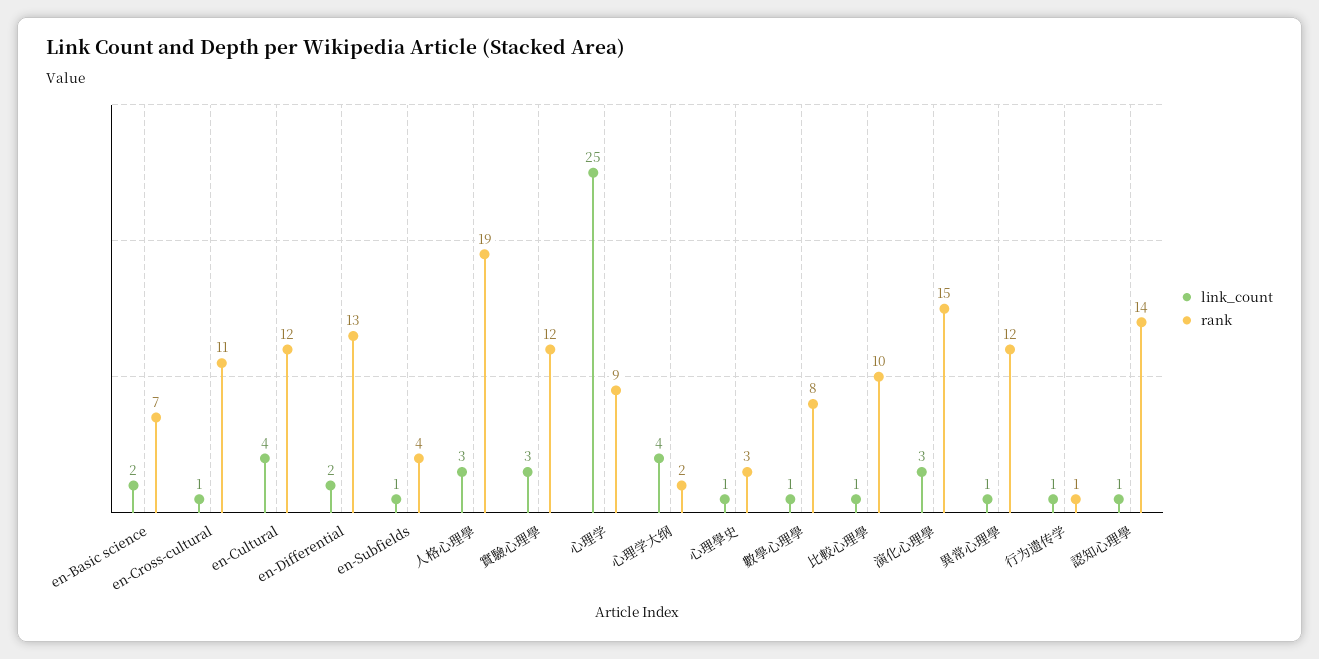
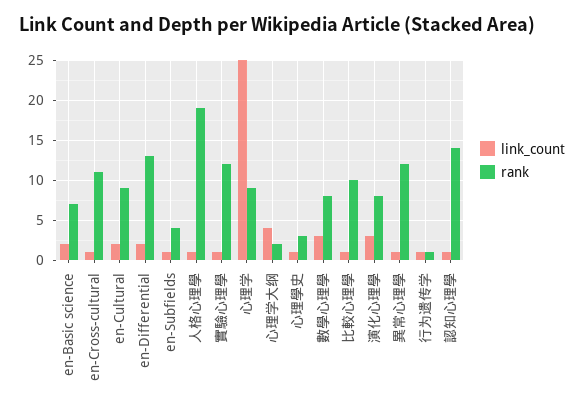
link_count, en-Cultural: 4 -> 2
rank, en-Cultural: 12 -> 9
link_count, 人格心理學: 3 -> 1
link_count, 實驗心理學: 3 -> 1
link_count, 數學心理學: 1 -> 3
rank, 演化心理學: 15 -> 8

